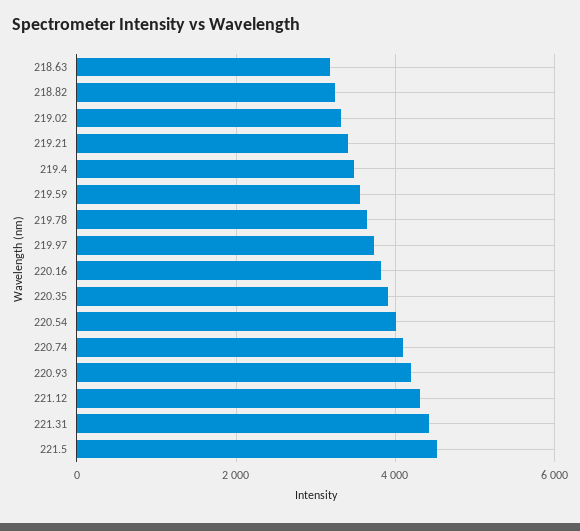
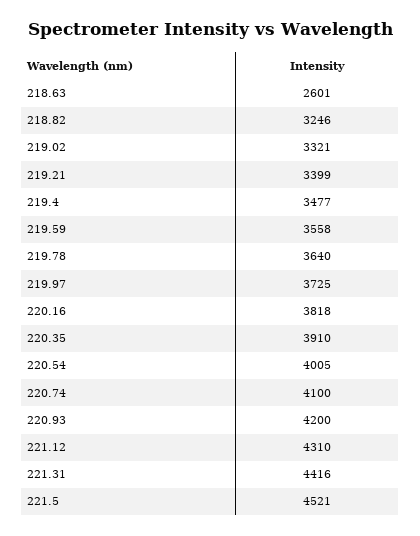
218.63: 3200 -> 2601

